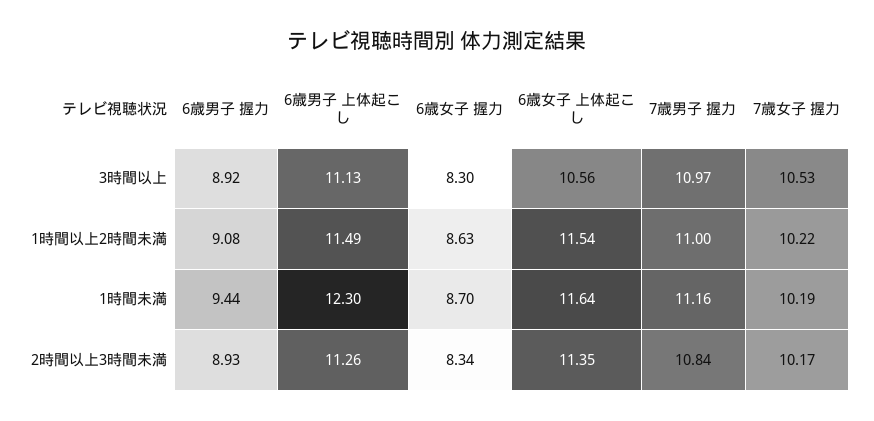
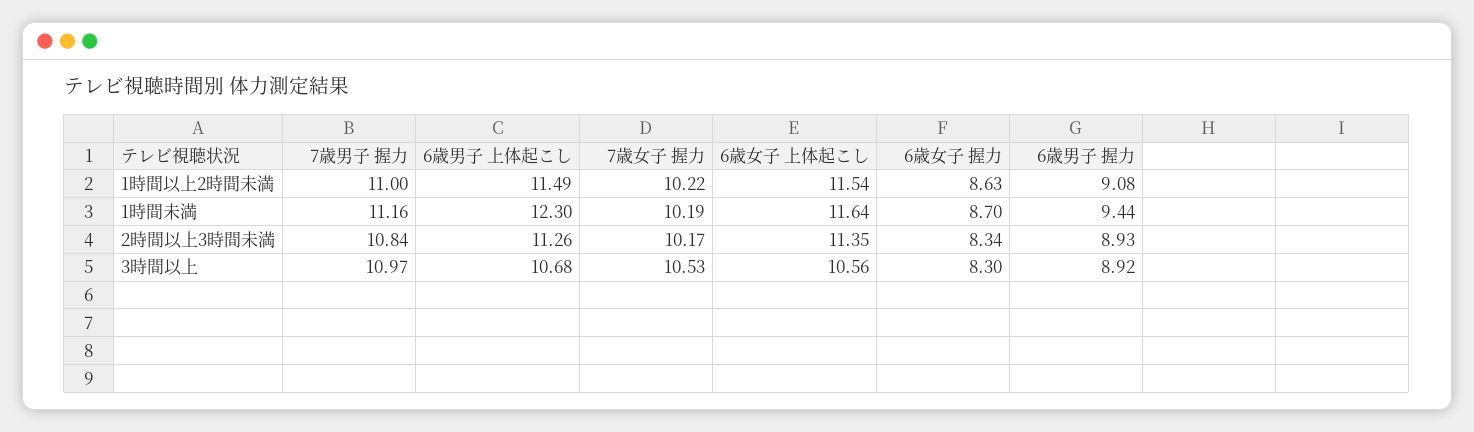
6歳男子 上体起こし, 3時間以上: 11.13 -> 10.68

